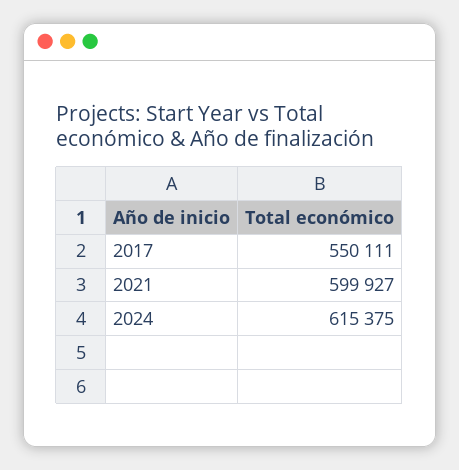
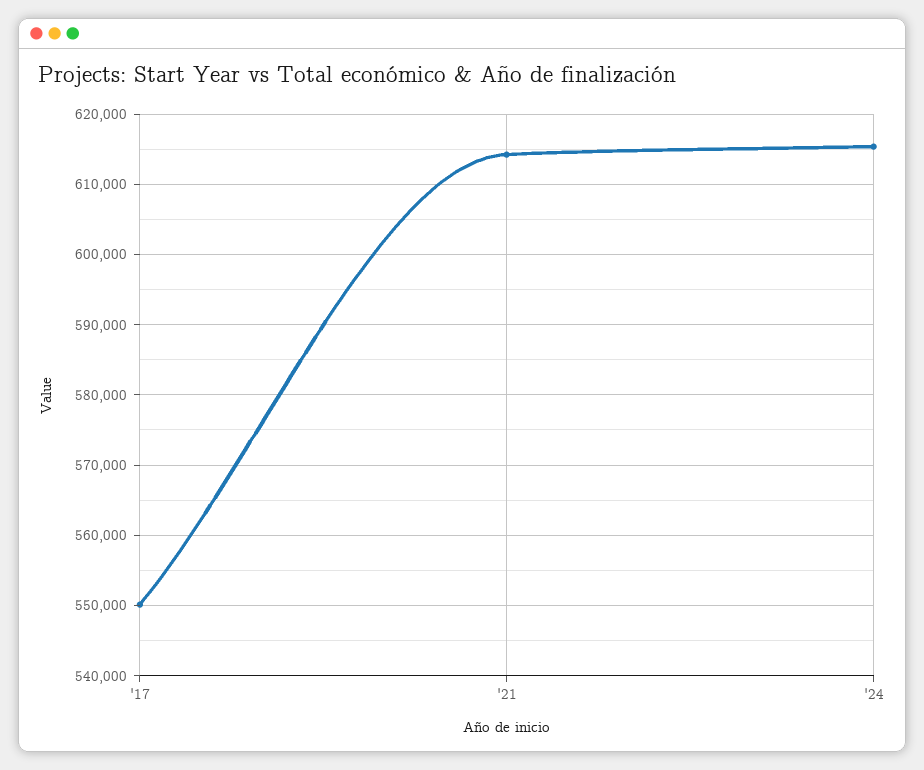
2021: 599927 -> 614000

